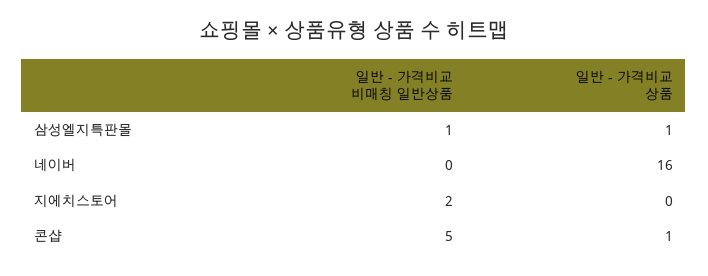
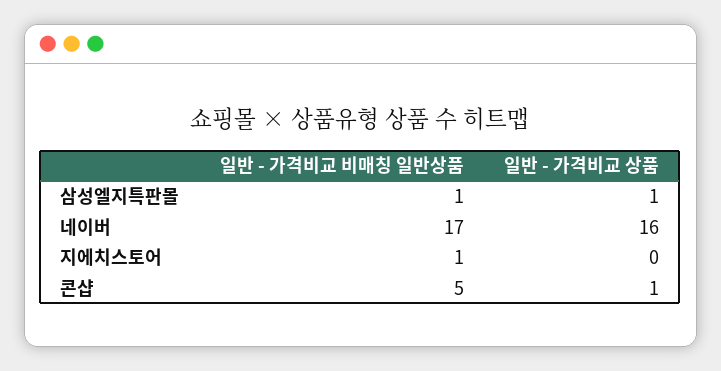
일반 - 가격비교 비매칭 일반상품, 네이버: 0 -> 17
일반 - 가격비교 비매칭 일반상품, 지에치스토어: 2 -> 1

